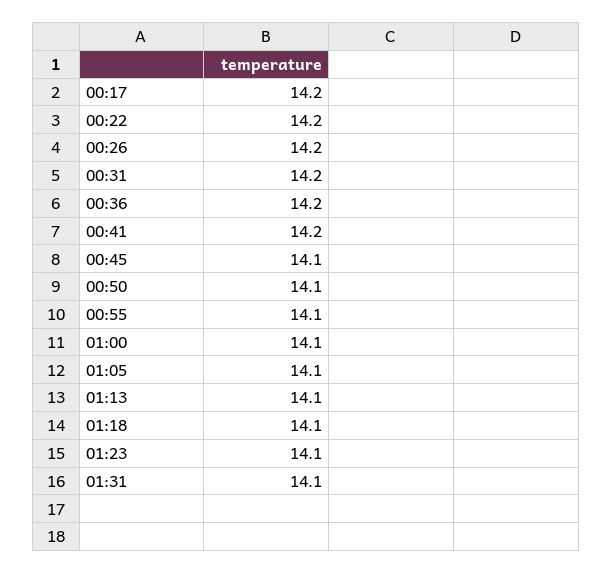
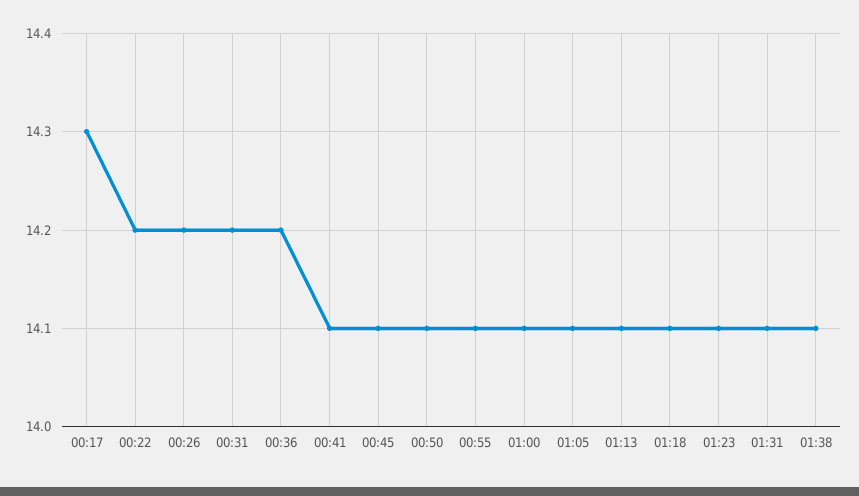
00:17: 14.2 -> 14.3
00:41: 14.2 -> 14.1
01:38: none -> 14.1

